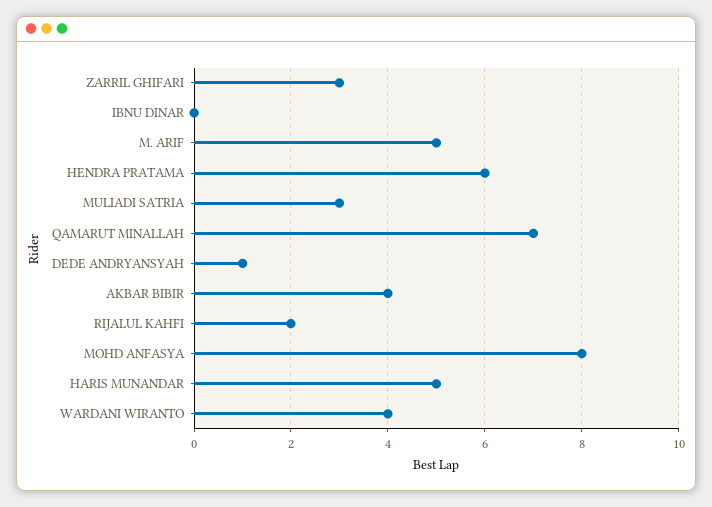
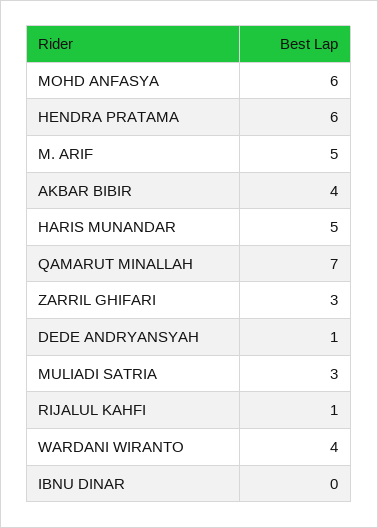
RIJALUL KAHFI: 2 -> 1
MOHD ANFASYA: 8 -> 6

